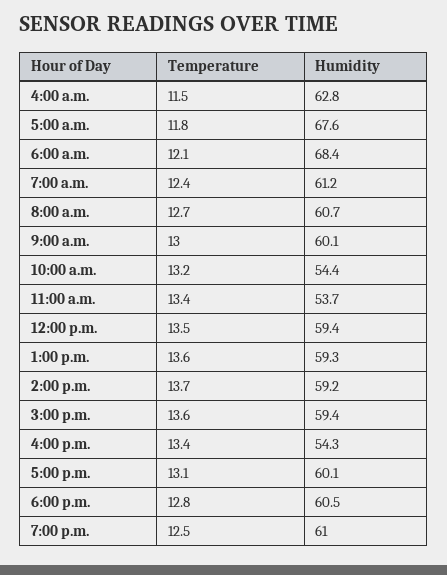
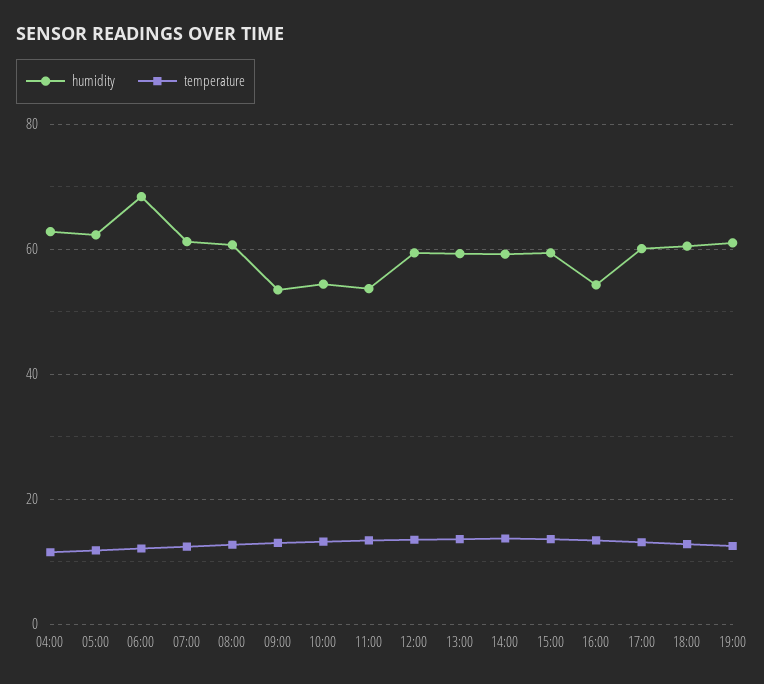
Humidity, 5:00 a.m.: 67.6 -> 62
Humidity, 9:00 a.m.: 60.1 -> 54

